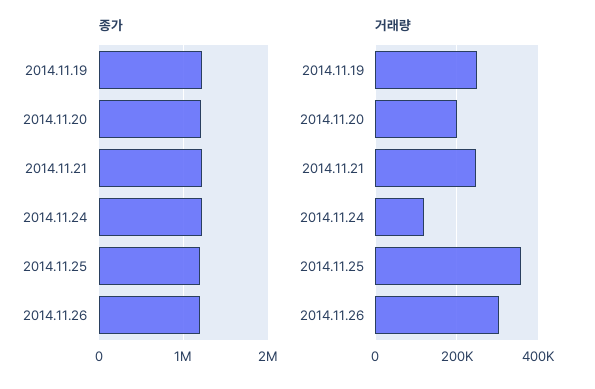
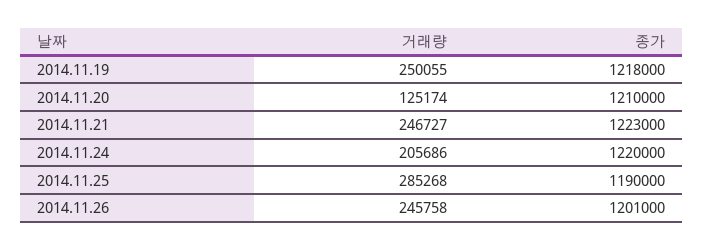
거래량, 2014.11.20: 200000 -> 125174
거래량, 2014.11.24: 120000 -> 205686
거래량, 2014.11.25: 360000 -> 285268
거래량, 2014.11.26: 300000 -> 245758

